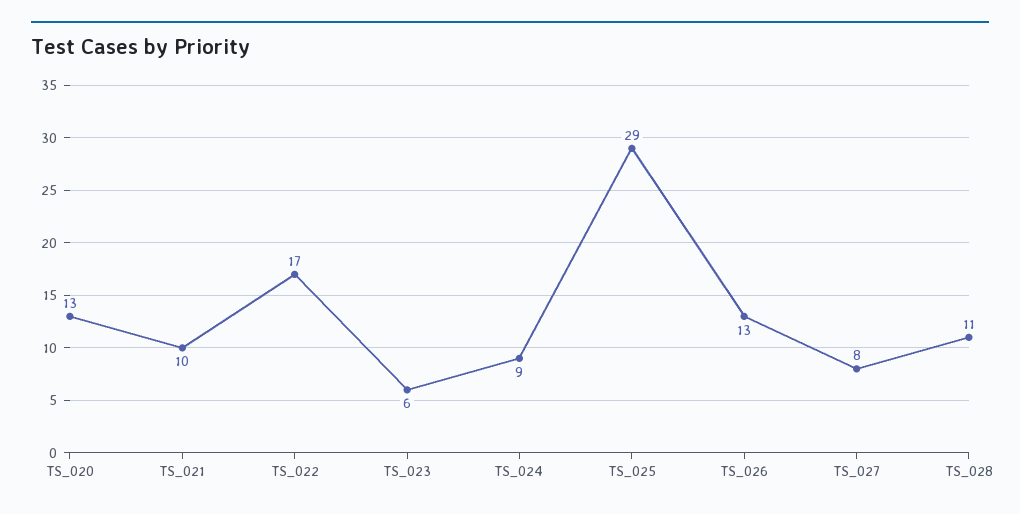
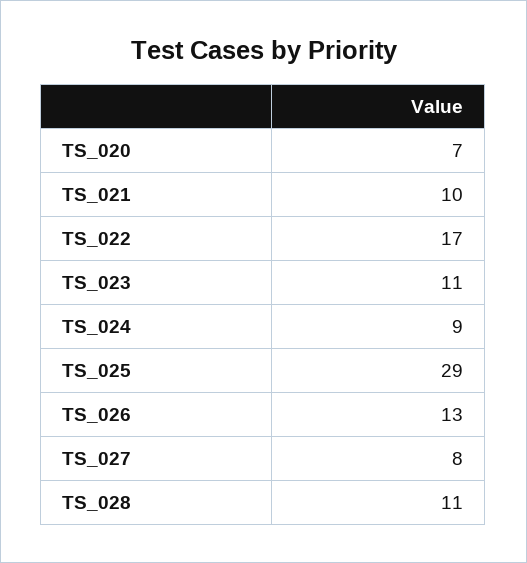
TS_020: 13 -> 7
TS_023: 6 -> 11

